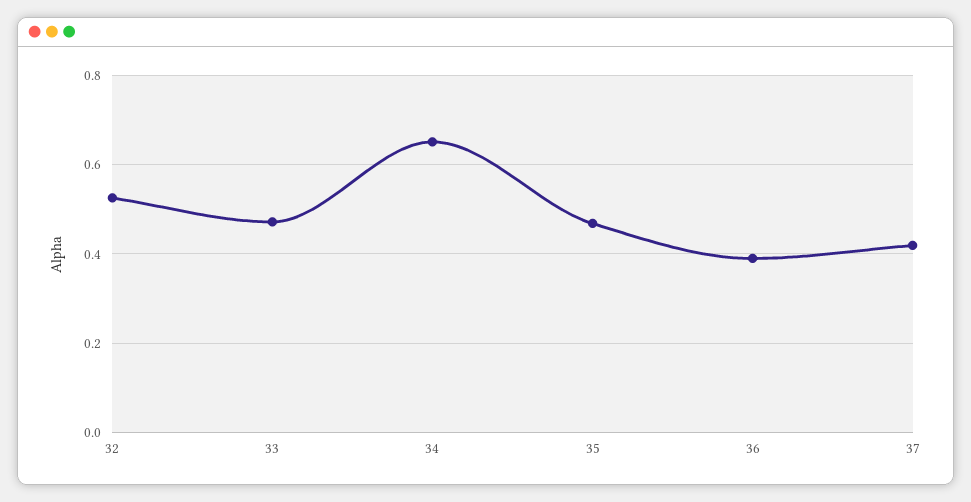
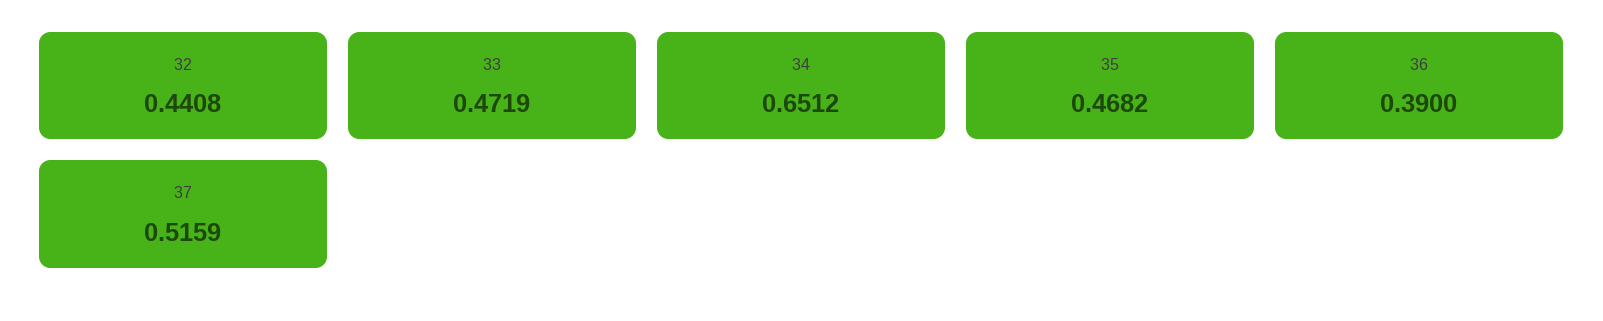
32: 0.52 -> 0.4408
37: 0.42 -> 0.5159

